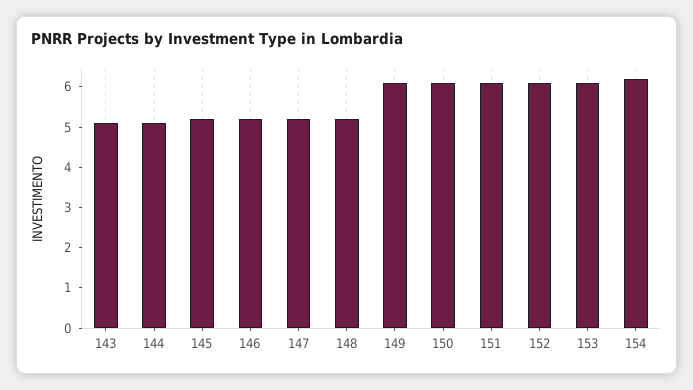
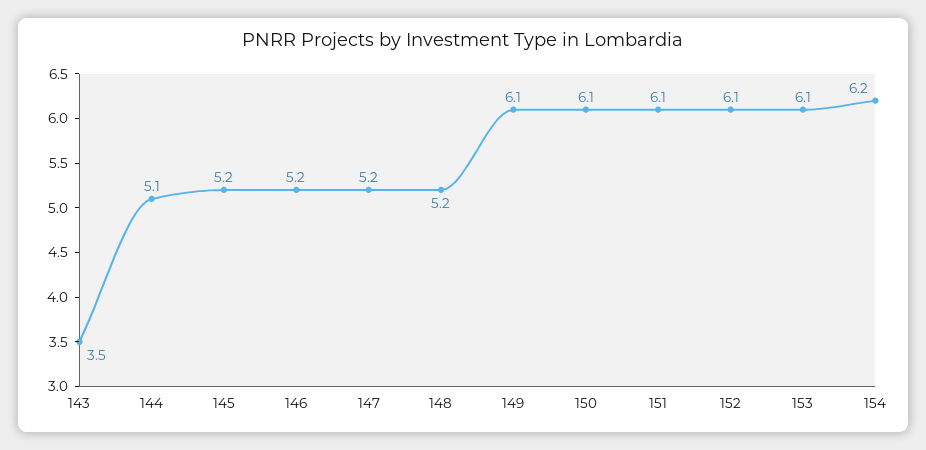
143: 5 -> 3.5

